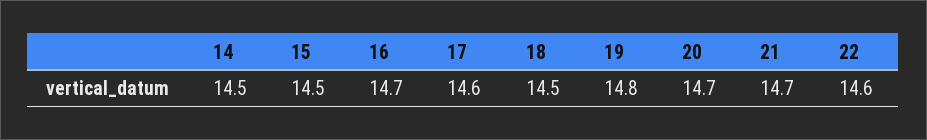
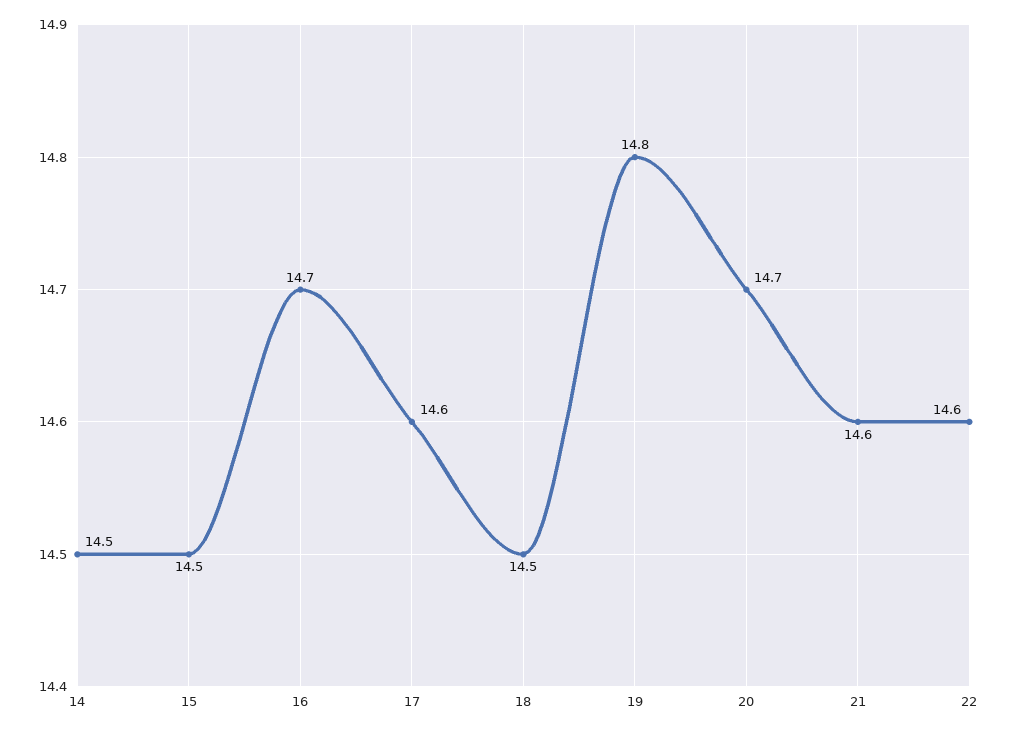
21: 14.7 -> 14.6

